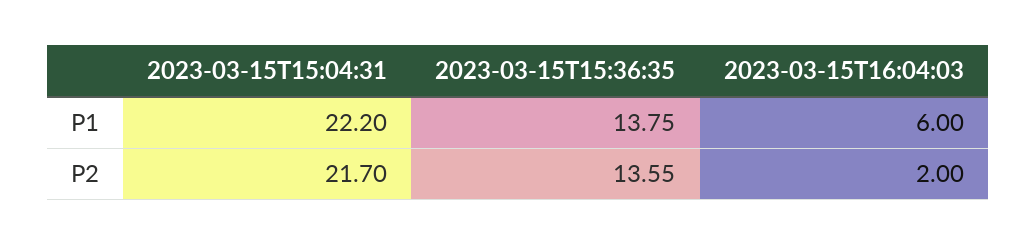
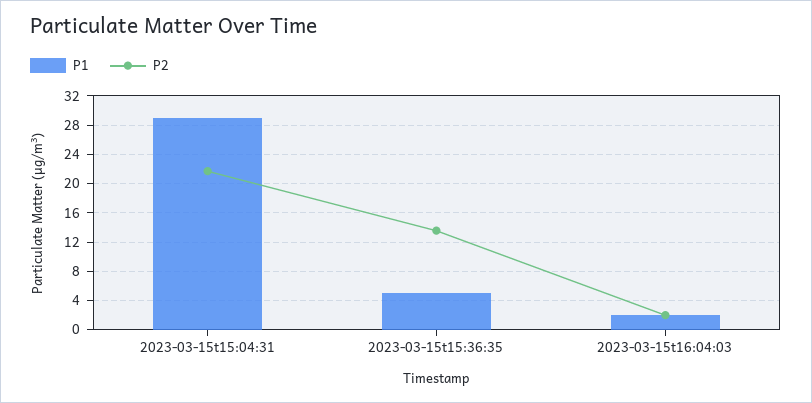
P1, 2023-03-15T15:04:31: 22.2 -> 29
P1, 2023-03-15T15:36:35: 13.75 -> 5
P1, 2023-03-15T16:04:03: 6 -> 2

